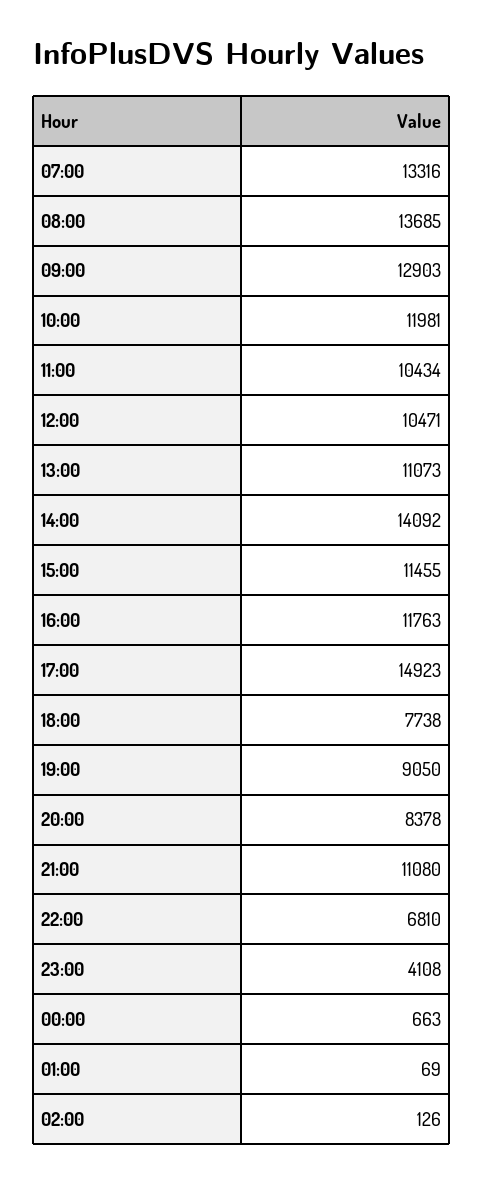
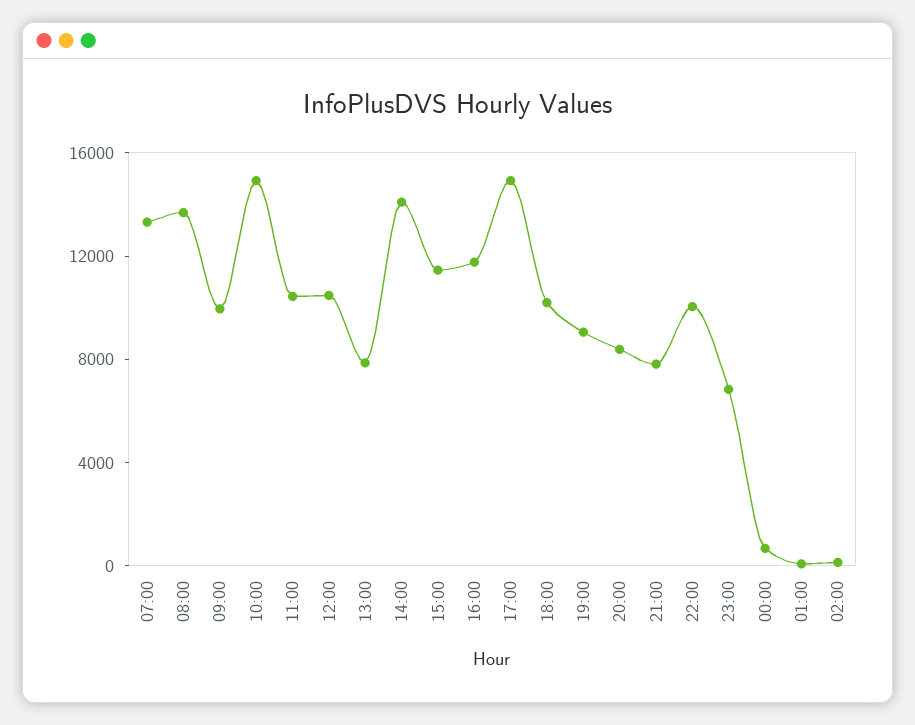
09:00: 12903 -> 10000
10:00: 11981 -> 15000
13:00: 11073 -> 8000
18:00: 7738 -> 10000
21:00: 11080 -> 8000
22:00: 6810 -> 10000
23:00: 4108 -> 7000

